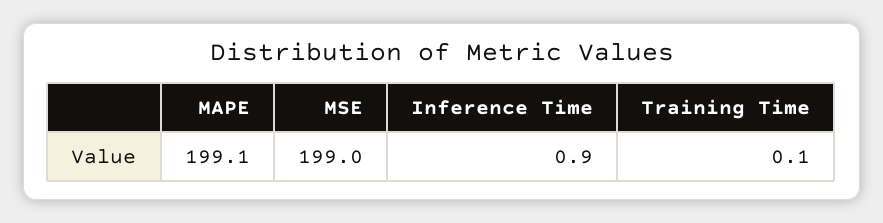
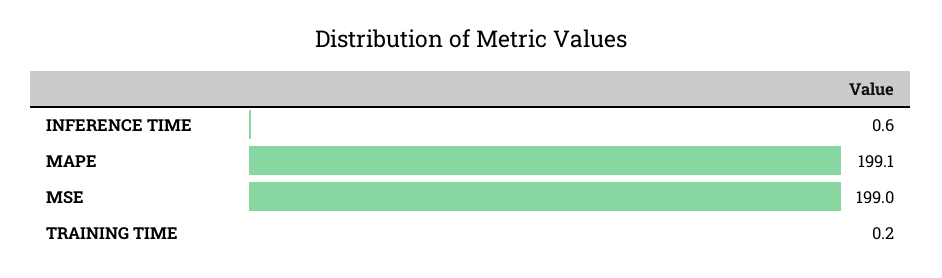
Inference Time: 0.9 -> 0.6
Training Time: 0.1 -> 0.2

